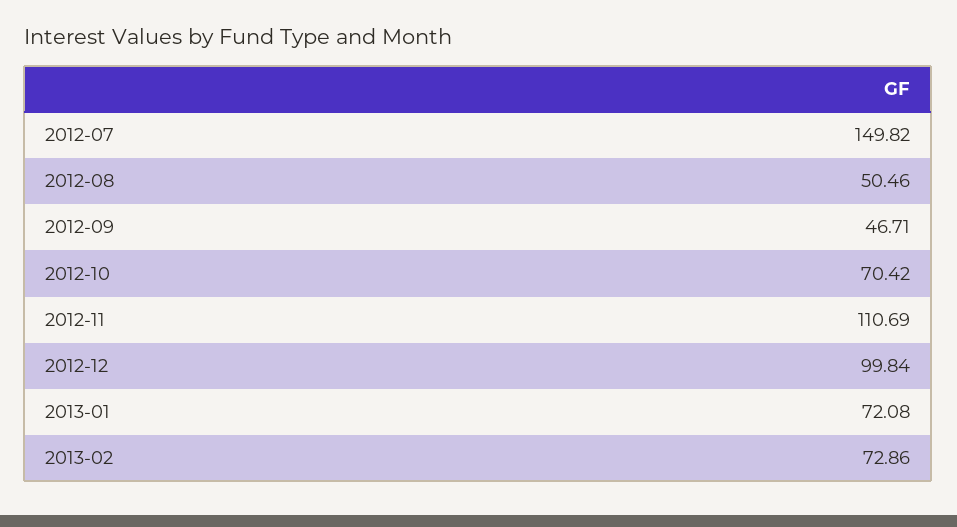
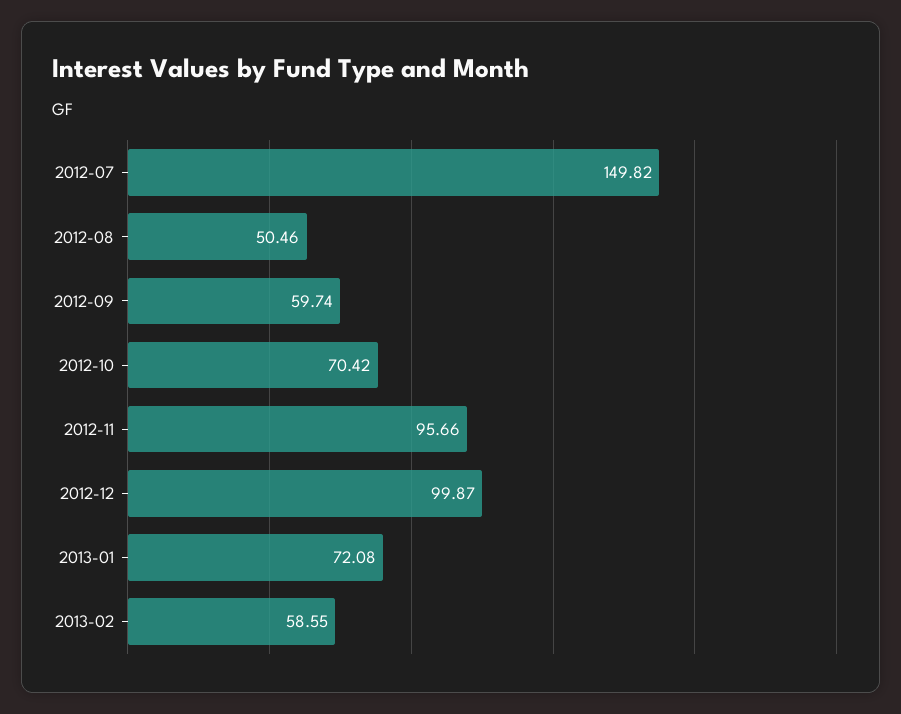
2012-09: 46.71 -> 59.74
2012-11: 110.69 -> 95.66
2012-12: 99.84 -> 99.87
2013-02: 72.86 -> 58.55

